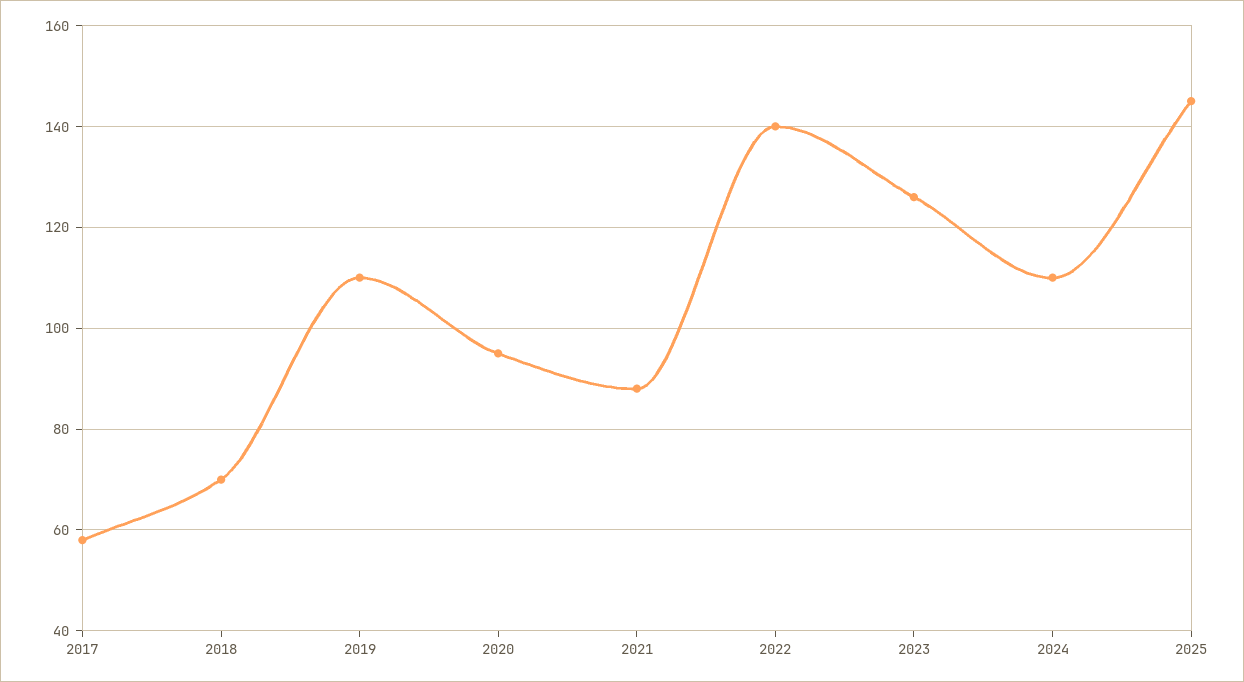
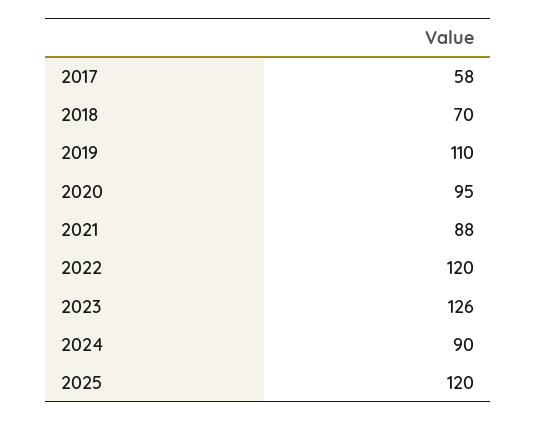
2022: 140 -> 120
2024: 110 -> 90
2025: 145 -> 120

